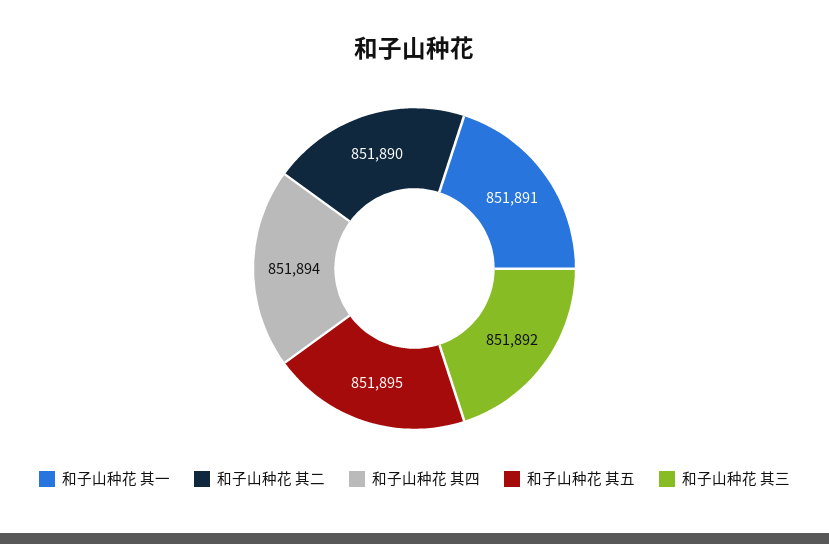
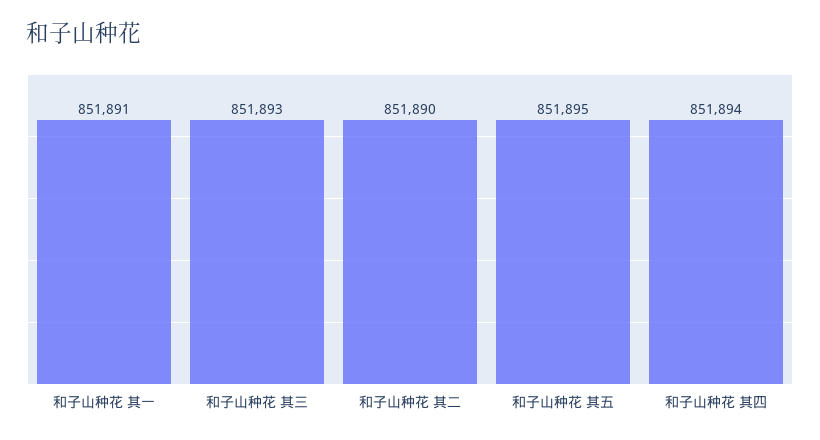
和子山种花 其三: 851892 -> 851893

